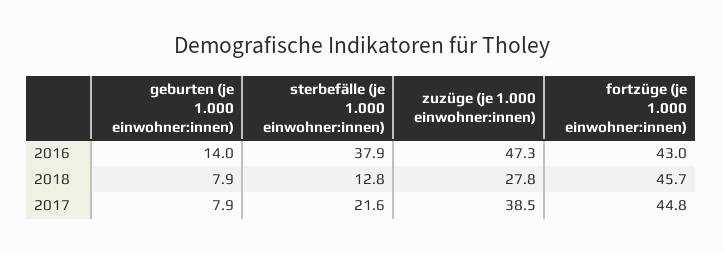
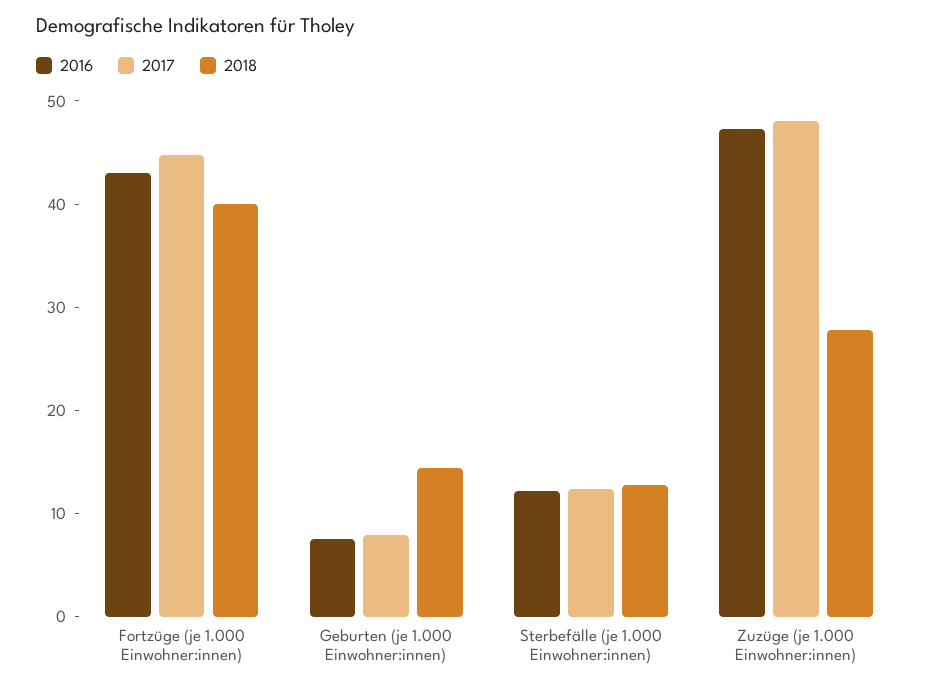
2016, geburten (je 1.000 einwohner:innen): 14 -> 8
2016, sterbefälle (je 1.000 einwohner:innen): 37.9 -> 12
2018, geburten (je 1.000 einwohner:innen): 7.9 -> 14
2018, fortzüge (je 1.000 einwohner:innen): 45.7 -> 40
2017, sterbefälle (je 1.000 einwohner:innen): 21.6 -> 12
2017, zuzüge (je 1.000 einwohner:innen): 38.5 -> 48

